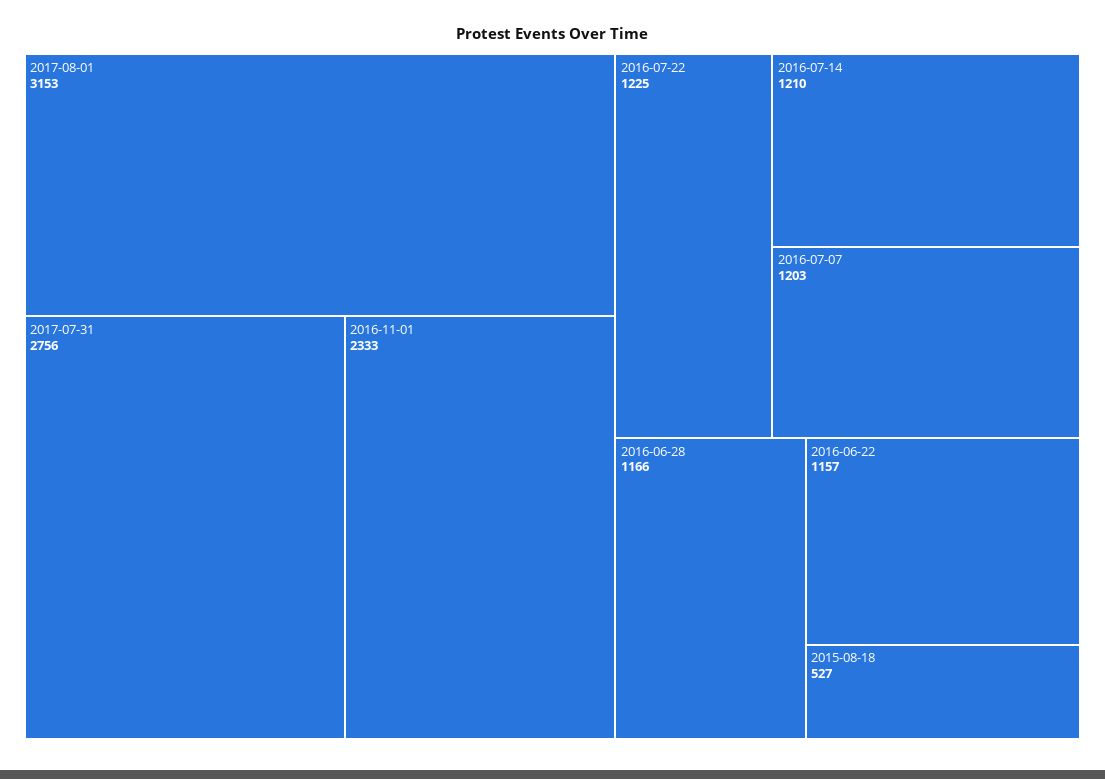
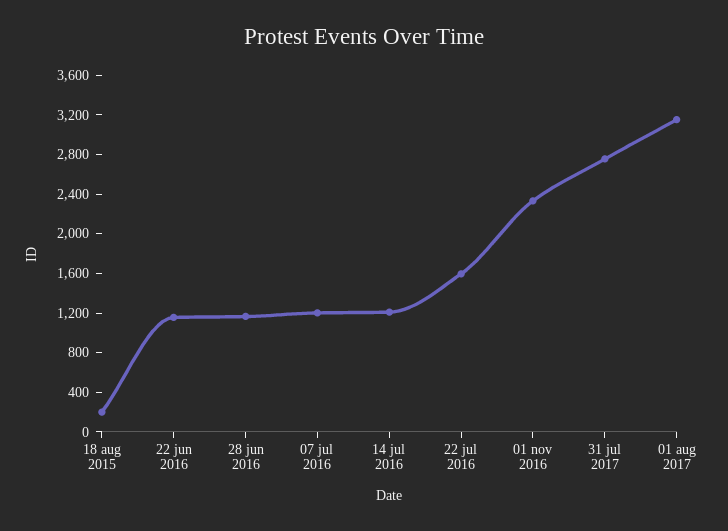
2016-07-22: 1225 -> 1600
2015-08-18: 527 -> 200

